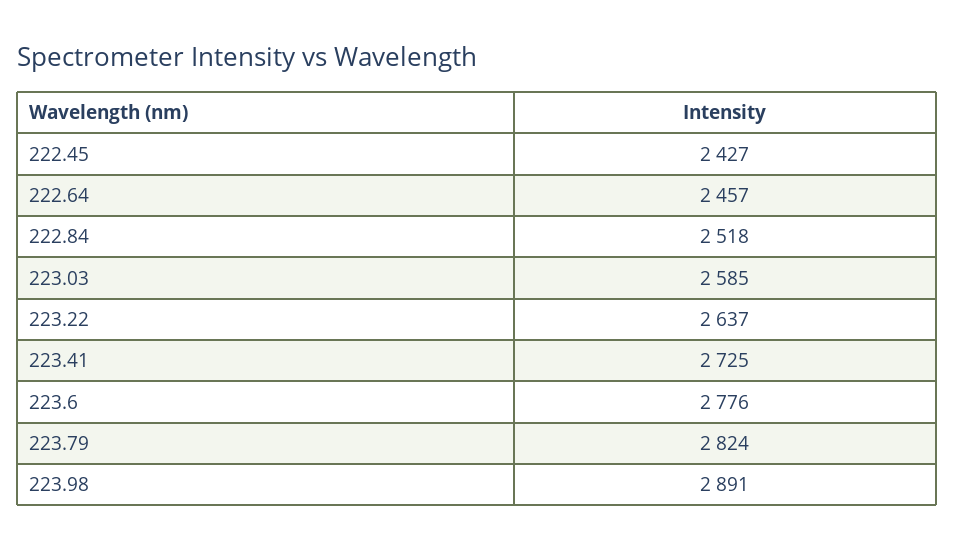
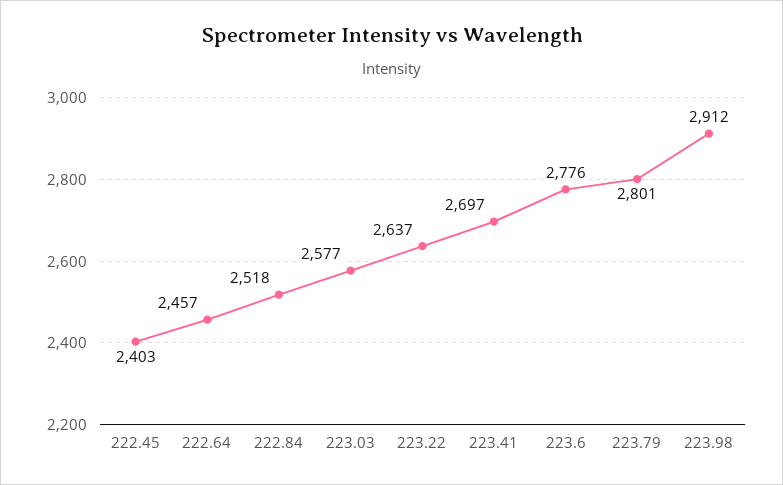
222.45: 2427 -> 2403
223.03: 2585 -> 2577
223.41: 2725 -> 2697
223.79: 2824 -> 2801
223.98: 2891 -> 2912

